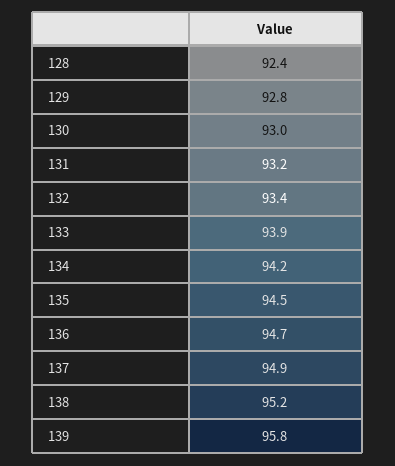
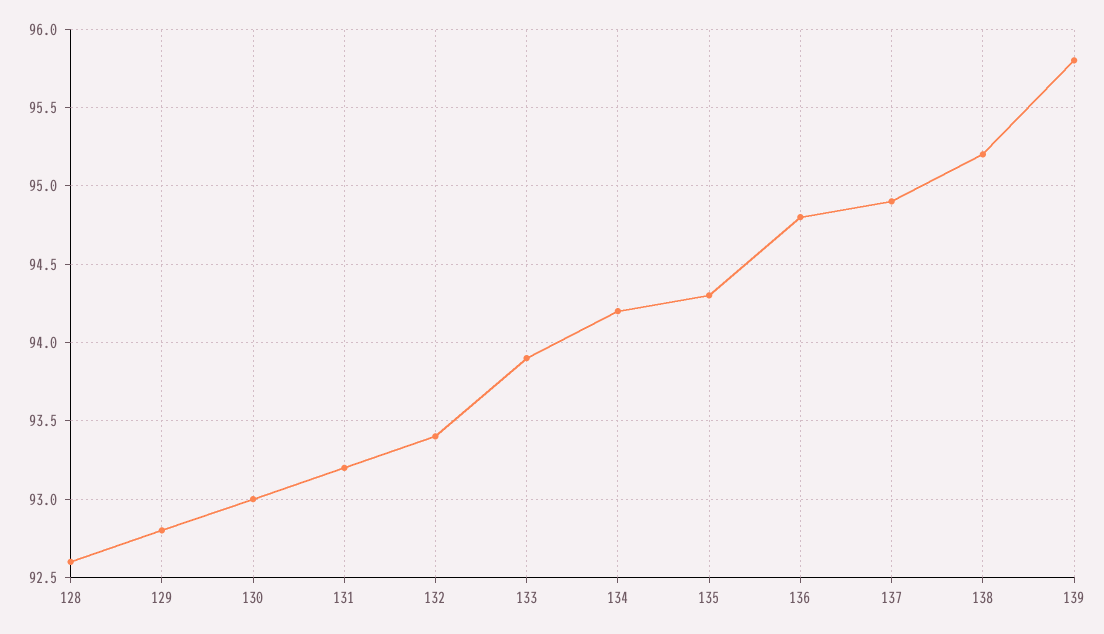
128: 92.4 -> 92.6
135: 94.5 -> 94.3
136: 94.7 -> 94.8

